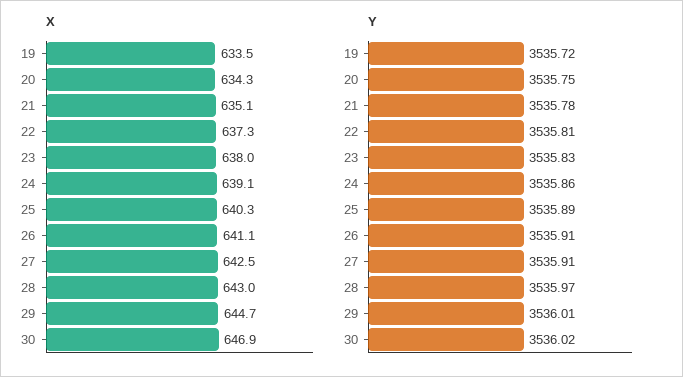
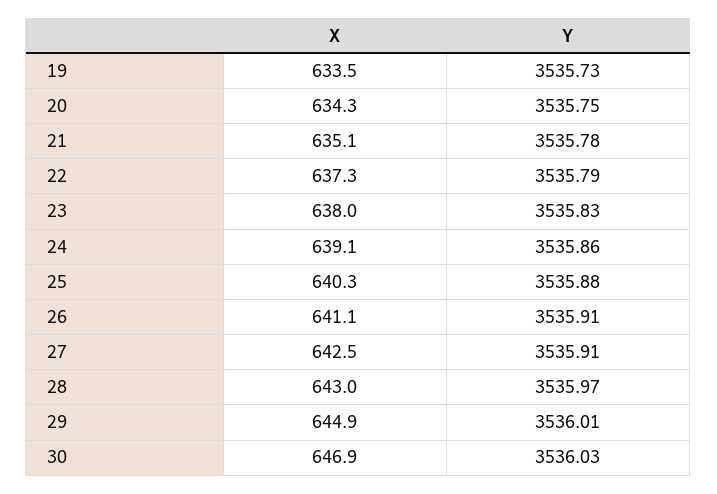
X, 29: 644.7 -> 644.9
Y, 19: 3535.72 -> 3535.73
Y, 22: 3535.81 -> 3535.79
Y, 25: 3535.89 -> 3535.88
Y, 30: 3536.02 -> 3536.03

